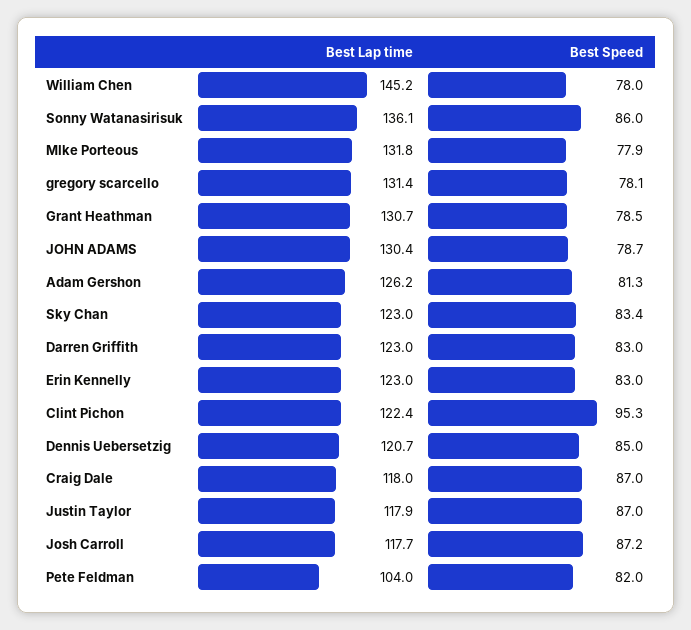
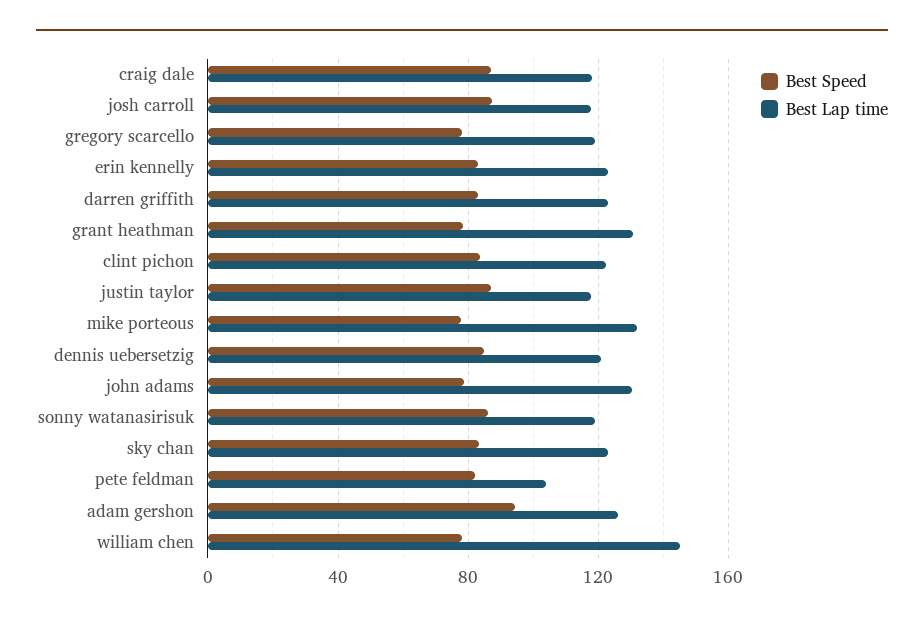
Best Lap time, Sonny Watanasirisuk: 136.1 -> 120
Best Lap time, gregory scarcello: 131.4 -> 120
Best Speed, Adam Gershon: 81.3 -> 95
Best Speed, Clint Pichon: 95.3 -> 85

